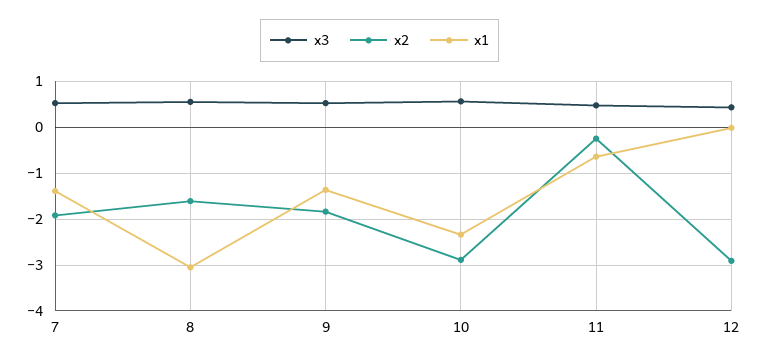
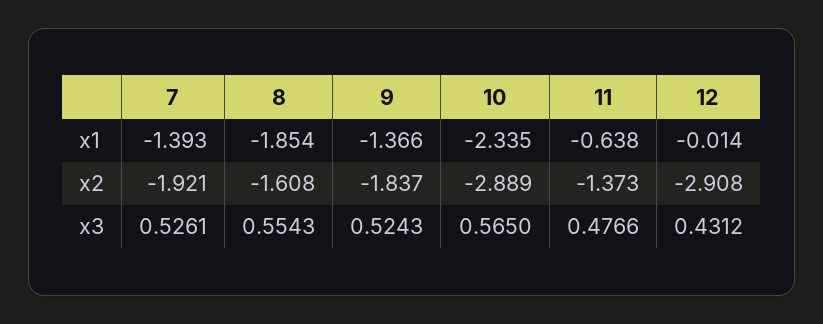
x1, 8: -3 -> -1.854
x2, 11: -0.2 -> -1.373

